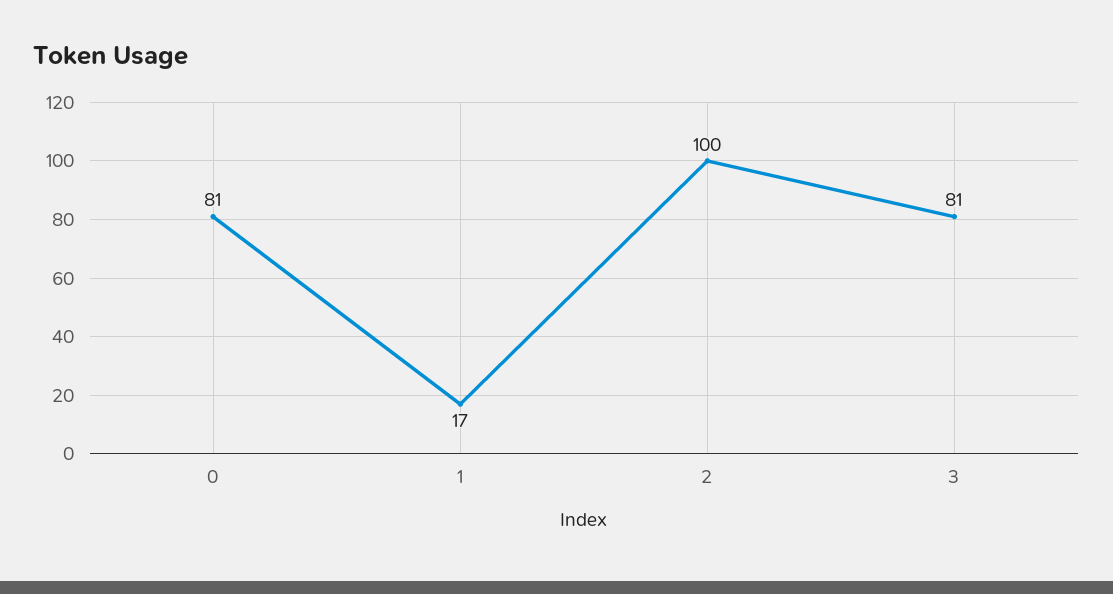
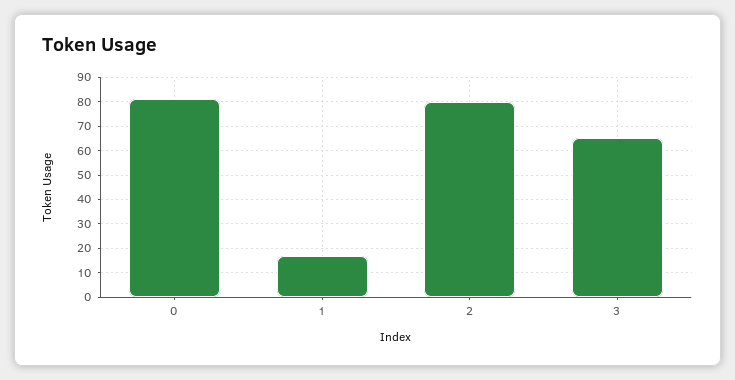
2: 100 -> 80
3: 81 -> 65

